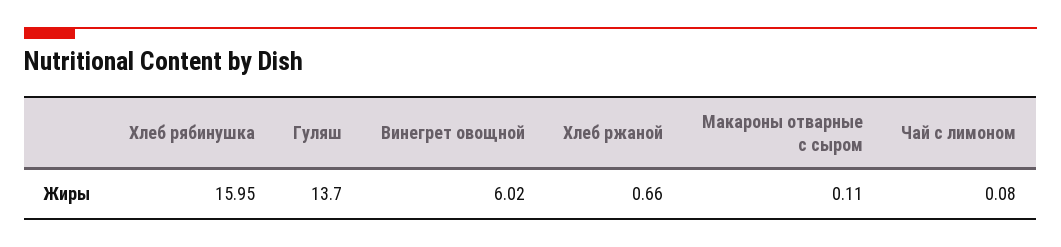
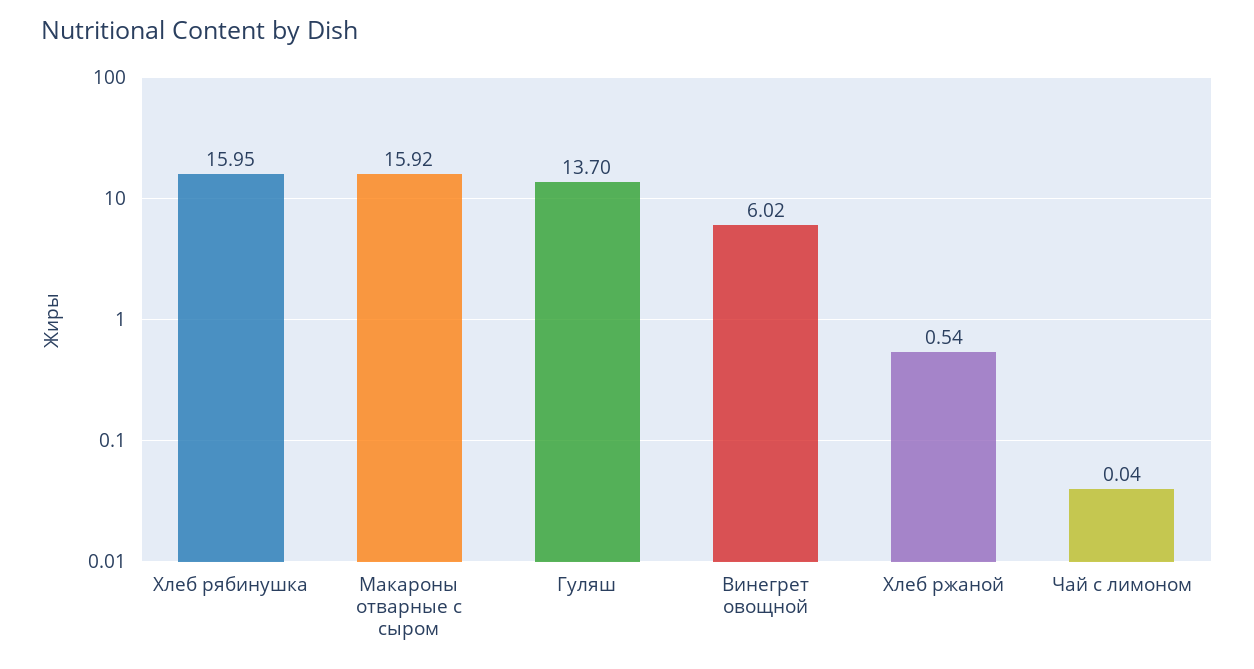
Хлеб ржаной: 0.66 -> 0.54
Макароны отварные с сыром: 0.11 -> 15.92
Чай с лимоном: 0.08 -> 0.04

